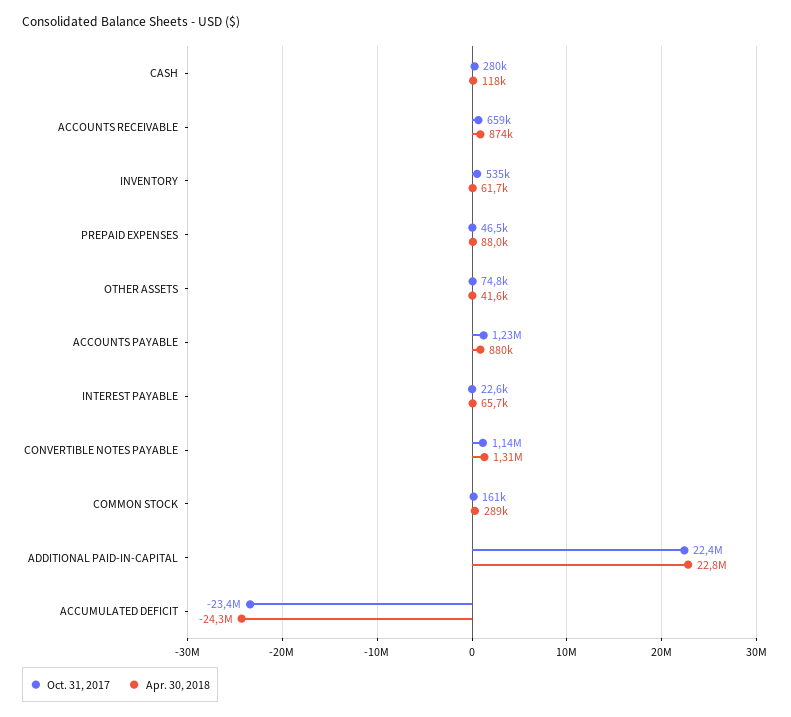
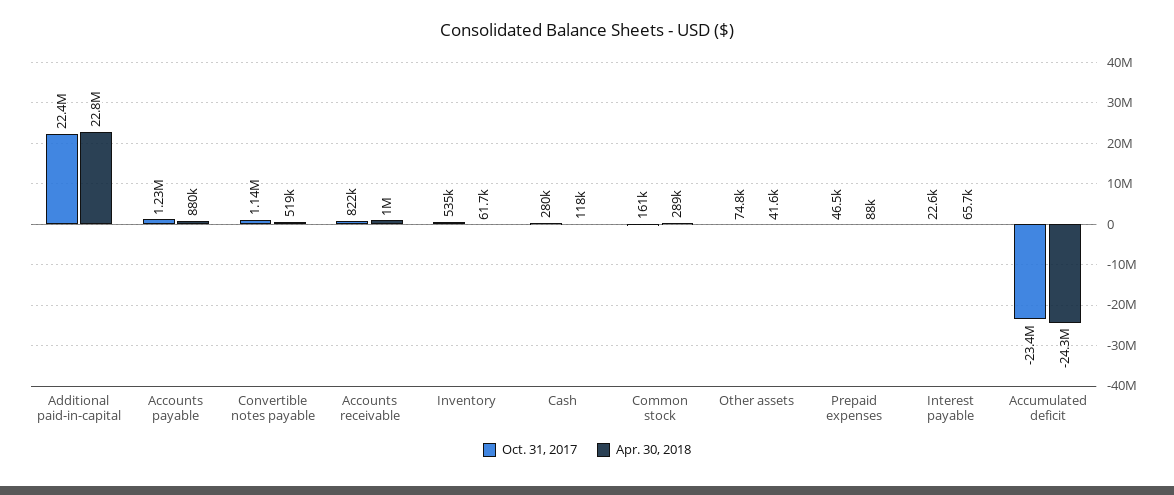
Oct. 31, 2017, ACCOUNTS RECEIVABLE: 659000 -> 822000
Apr. 30, 2018, ACCOUNTS RECEIVABLE: 874000 -> 1000000
Apr. 30, 2018, CONVERTIBLE NOTES PAYABLE: 1310000 -> 519000

